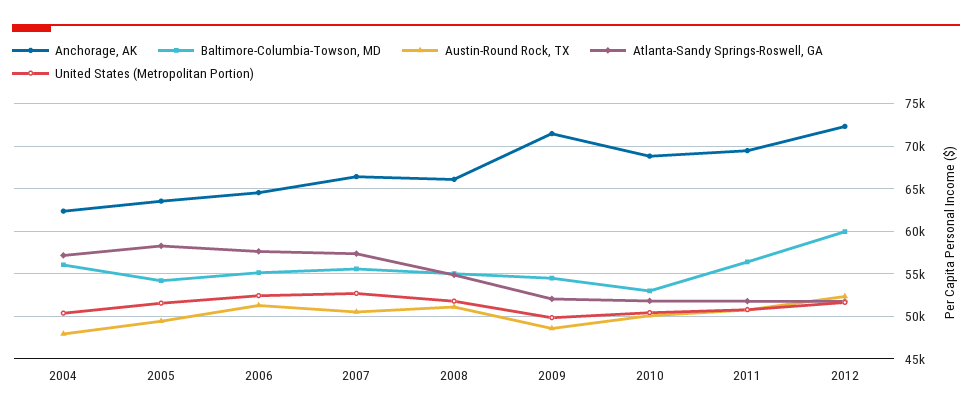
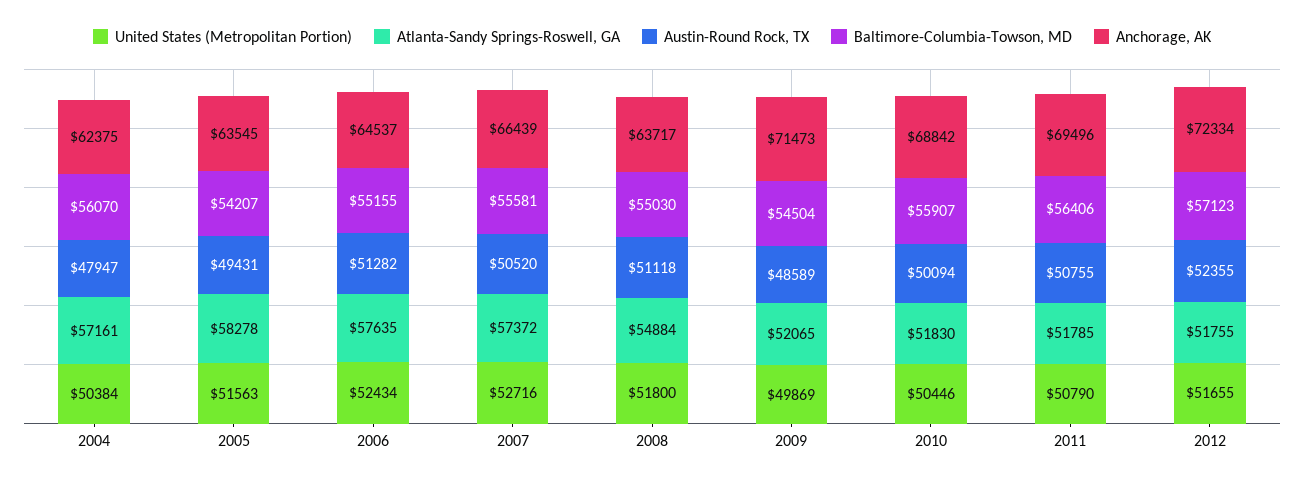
Anchorage, AK, 2008: 66000 -> 63717
Baltimore-Columbia-Towson, MD, 2010: 53000 -> 55907
Baltimore-Columbia-Towson, MD, 2012: 60000 -> 57123

